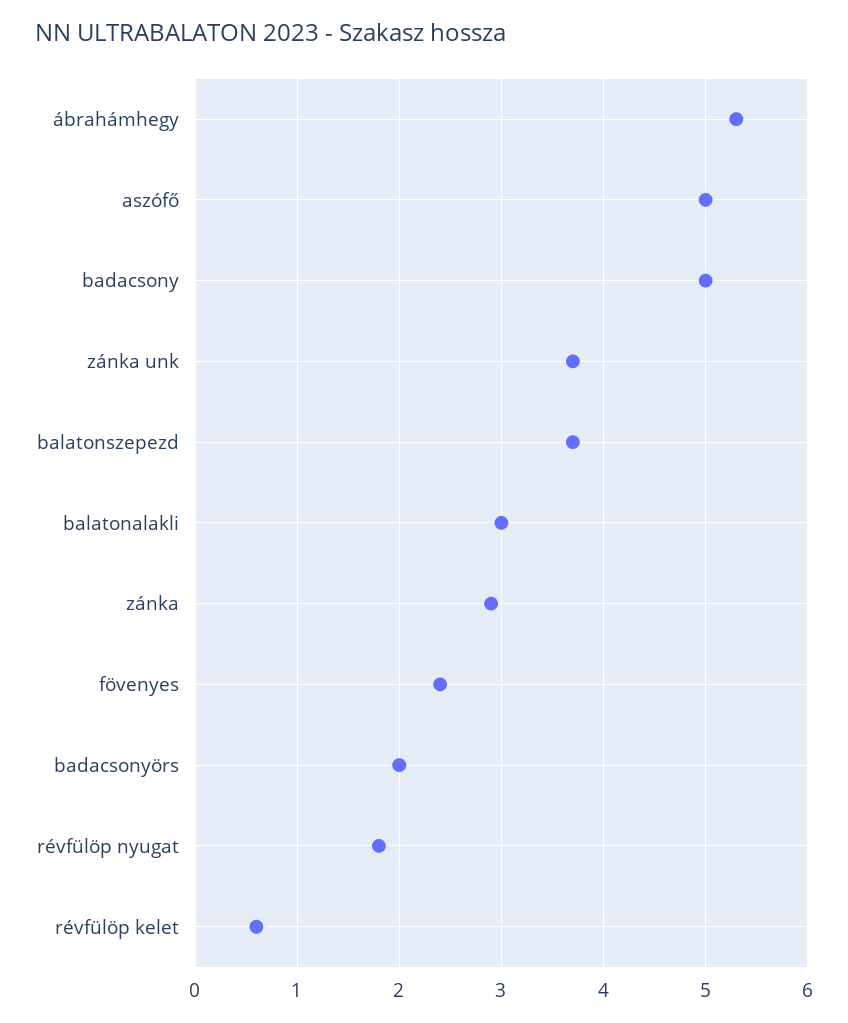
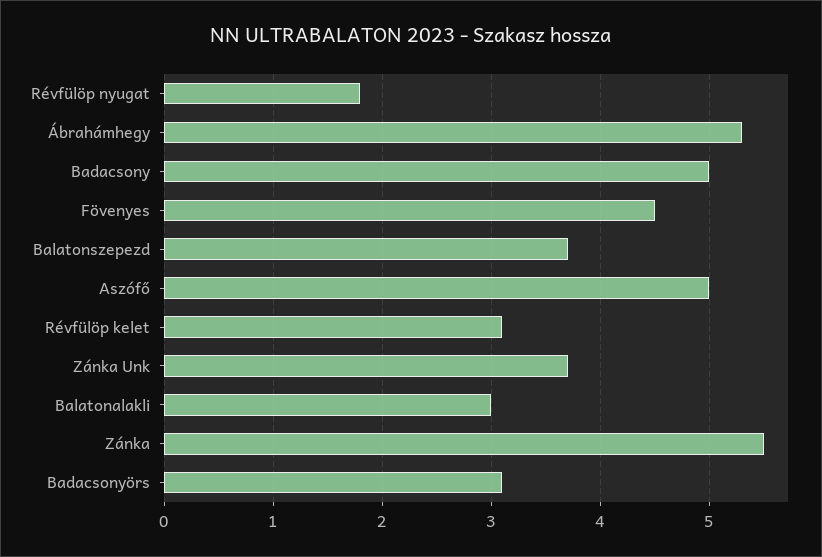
zánka: 2.9 -> 5.5
fövenyes: 2.4 -> 4.5
badacsonyörs: 2 -> 3.1
révfülöp kelet: 0.6 -> 3.1

